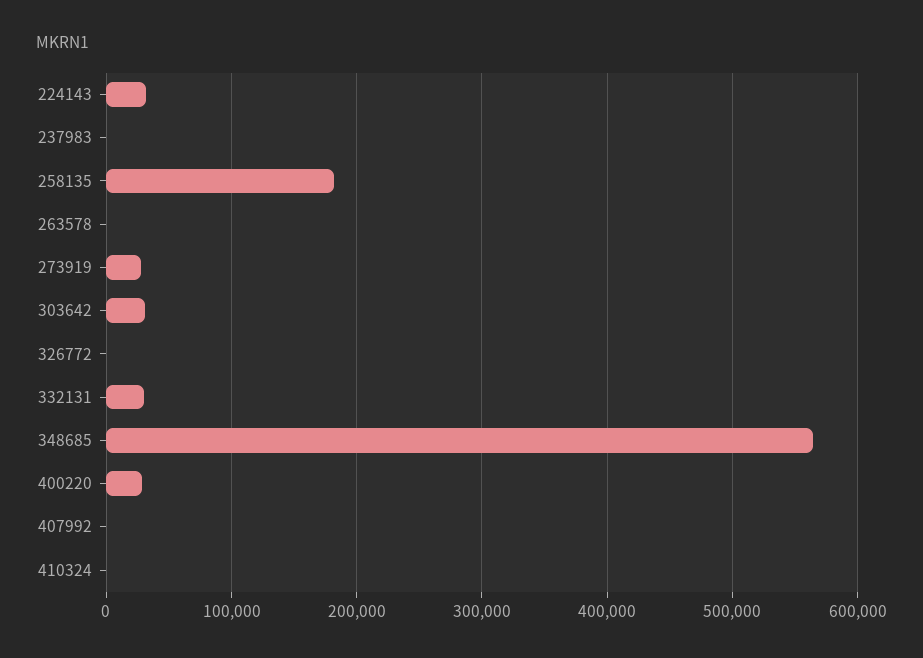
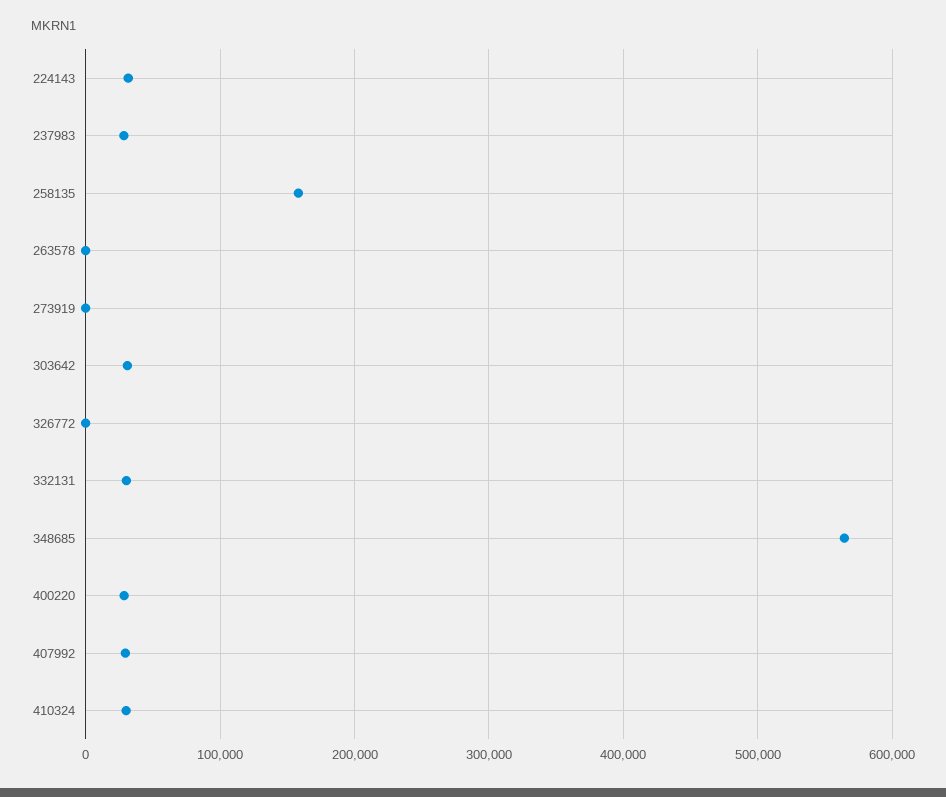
237983: 0 -> 30000
258135: 180000 -> 160000
273919: 30000 -> 0
407992: 0 -> 30000
410324: 0 -> 30000

